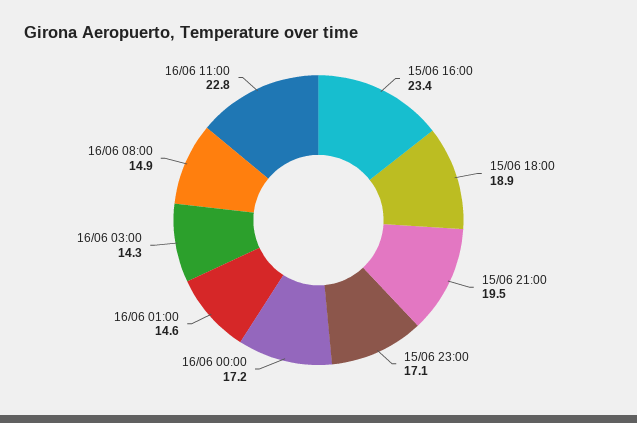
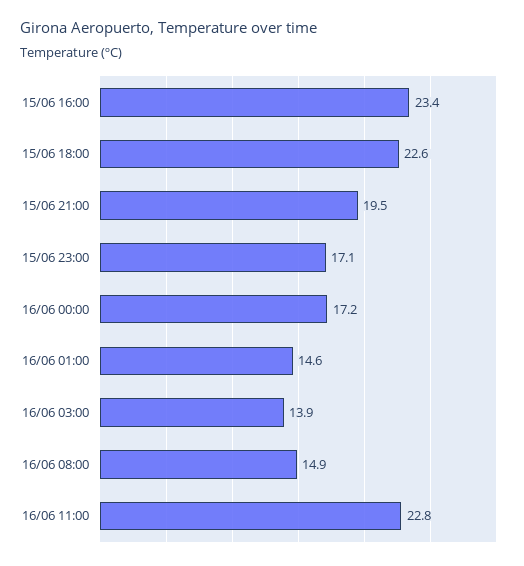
15/06 18:00: 18.9 -> 22.6
16/06 03:00: 14.3 -> 13.9

